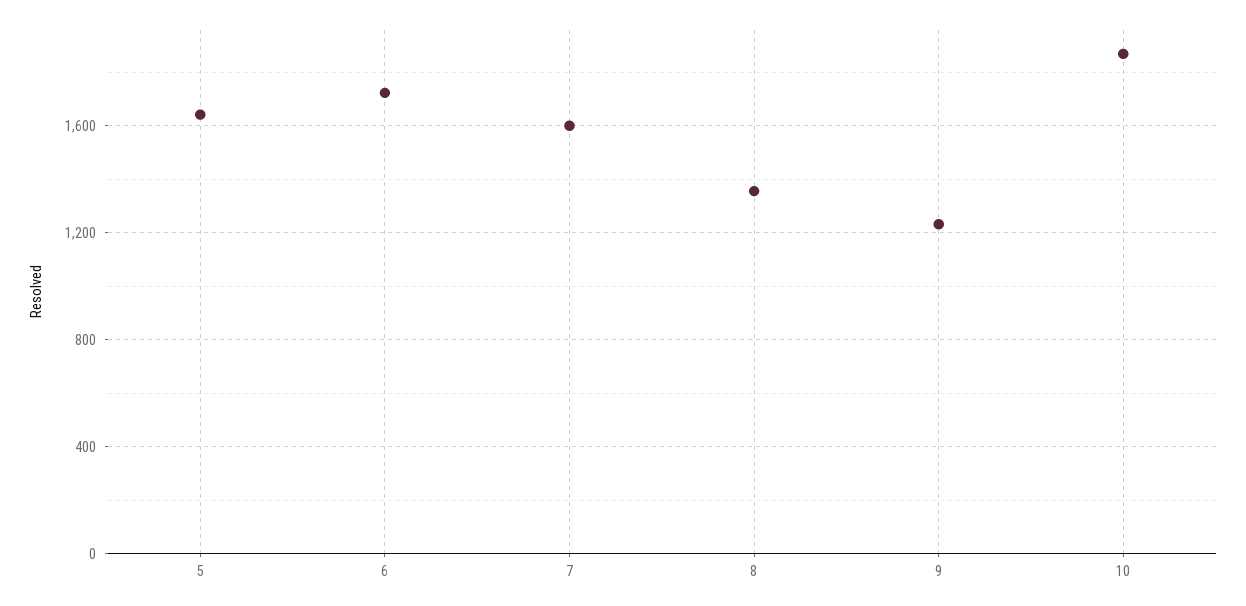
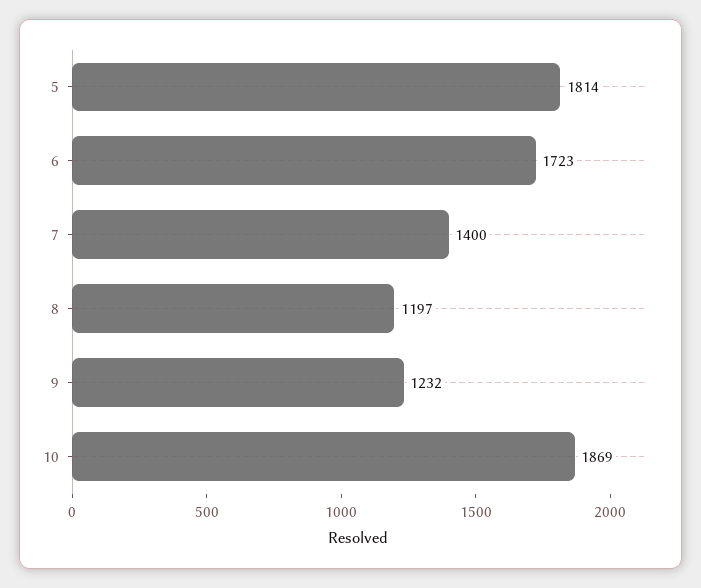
5: 1650 -> 1814
7: 1600 -> 1400
8: 1350 -> 1197

